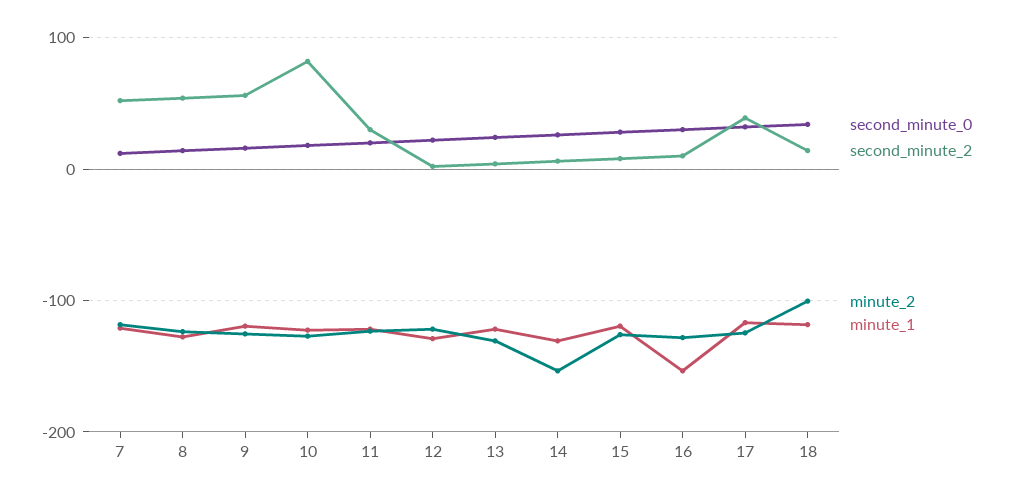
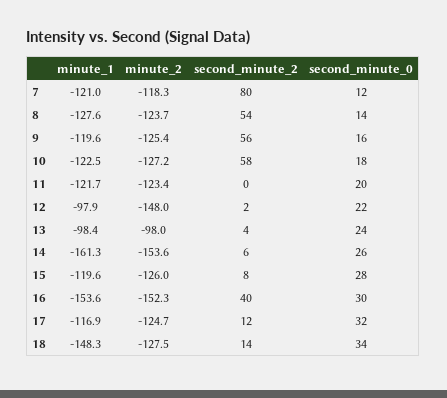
second_minute_2, 7: 50 -> 80
second_minute_2, 10: 80 -> 58
second_minute_2, 11: 30 -> 0
minute_2, 12: -120 -> -148
minute_1, 12: -130 -> -97.9
minute_2, 13: -130 -> -98
minute_1, 13: -120 -> -98.4
minute_1, 14: -130 -> -161.3
second_minute_2, 16: 10 -> 40
minute_2, 16: -130 -> -152.3
second_minute_2, 17: 40 -> 12
minute_2, 18: -100 -> -127.5
minute_1, 18: -120 -> -148.3

